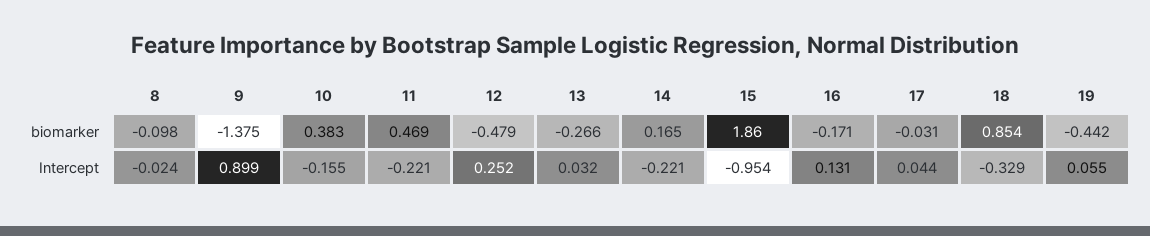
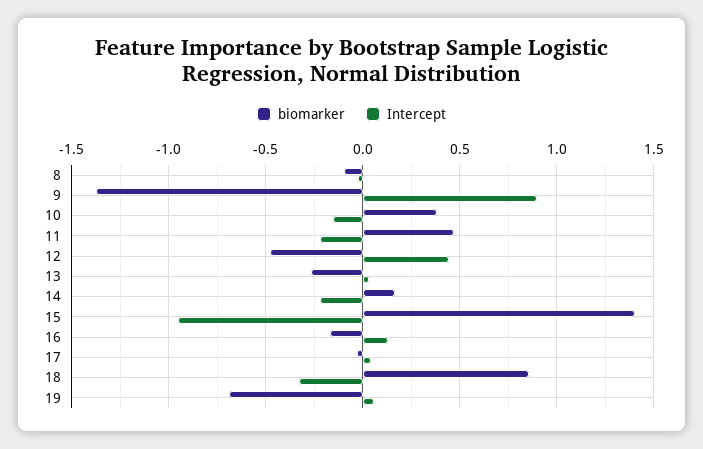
biomarker, 15: 1.86 -> 1.4
biomarker, 19: -0.442 -> -0.7
Intercept, 12: 0.252 -> 0.45

